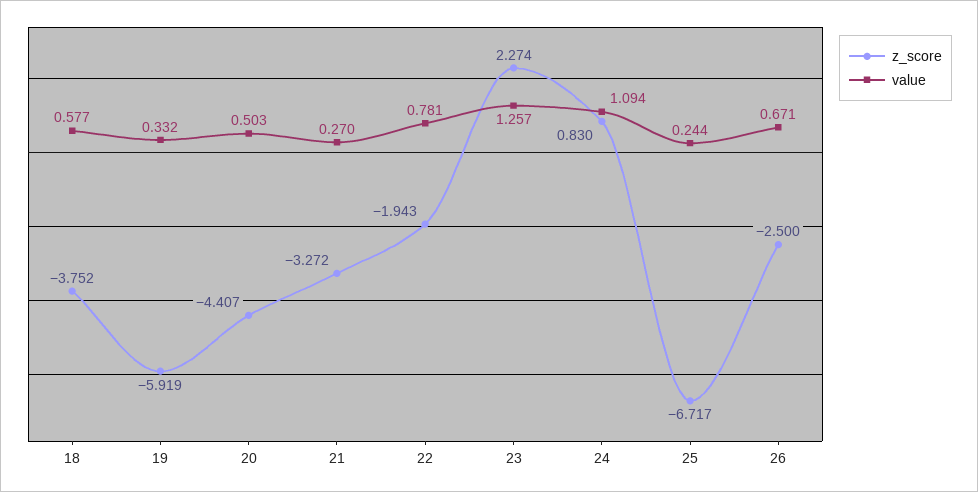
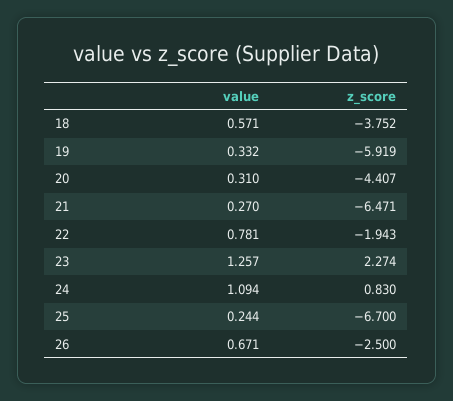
value, 18: 0.577 -> 0.571
value, 20: 0.503 -> 0.31
z_score, 21: -3.272 -> -6.471
z_score, 25: -6.717 -> -6.7

